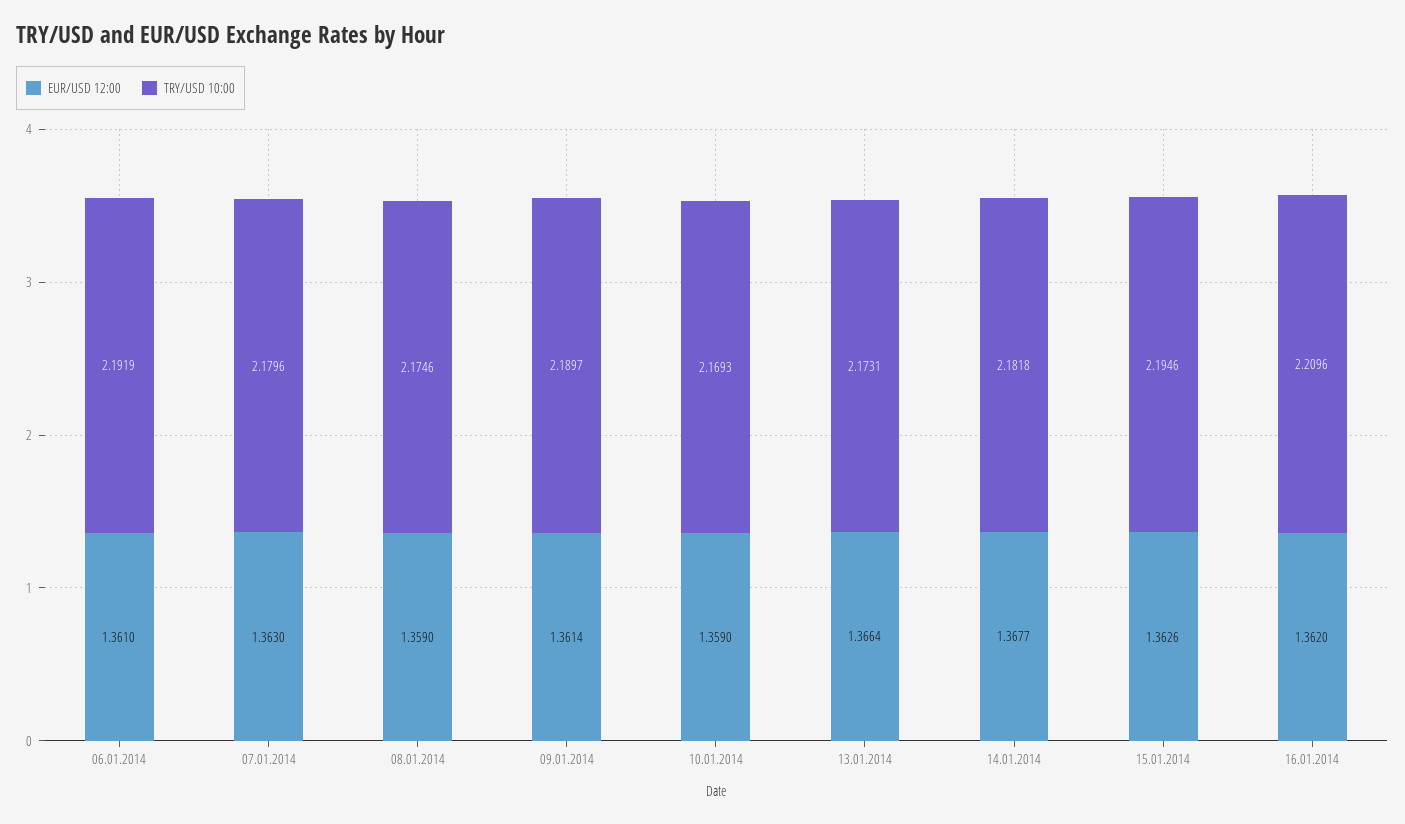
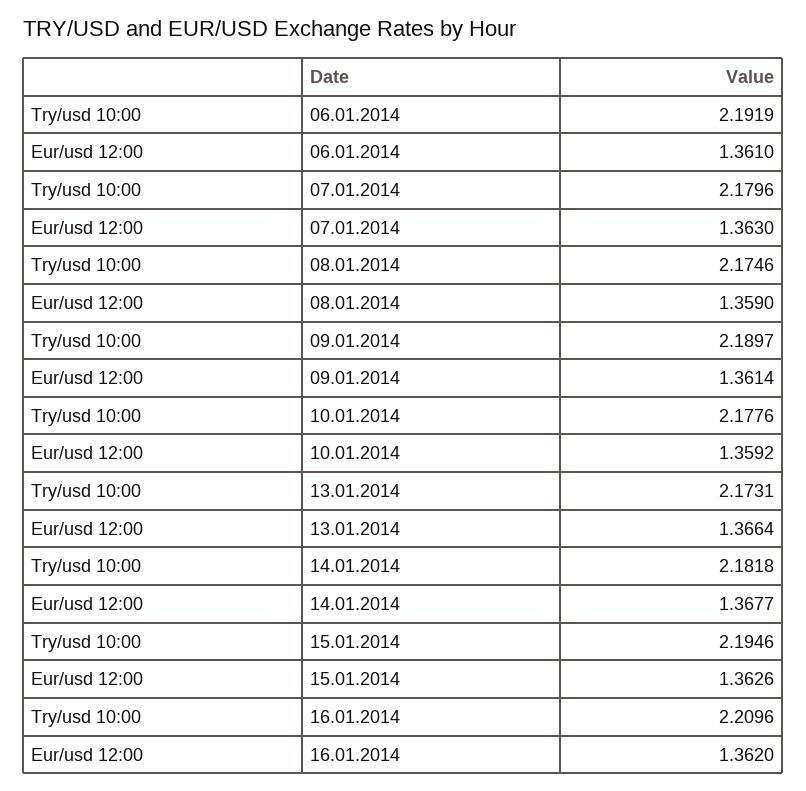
EUR/USD 12:00, 10.01.2014: 1.359 -> 1.3592
TRY/USD 10:00, 10.01.2014: 2.1693 -> 2.1776

